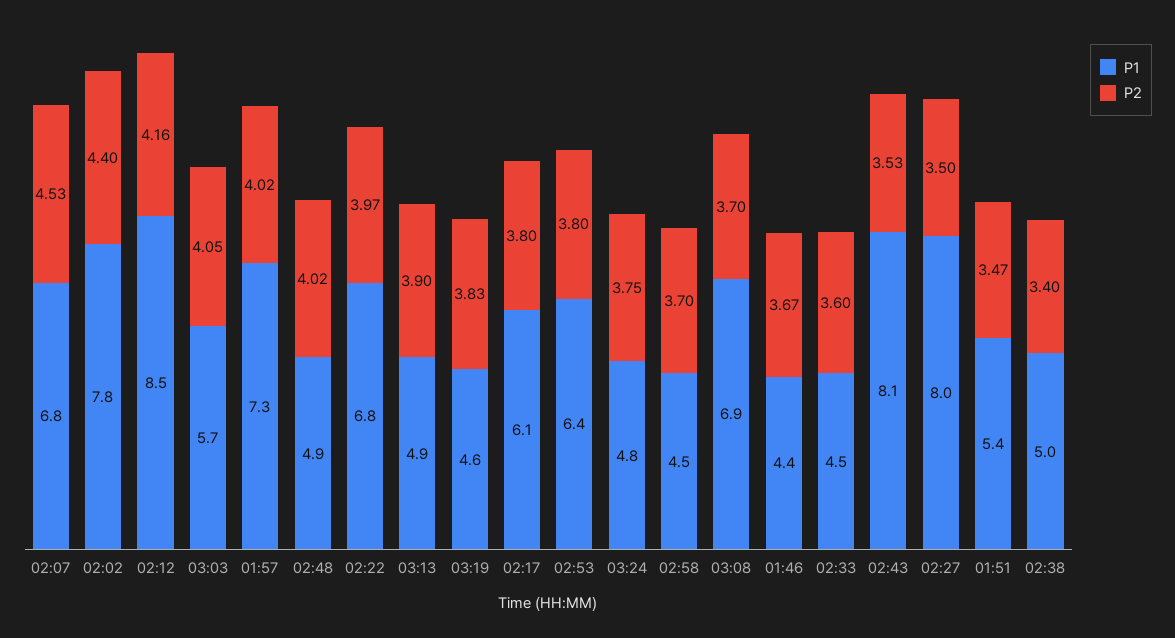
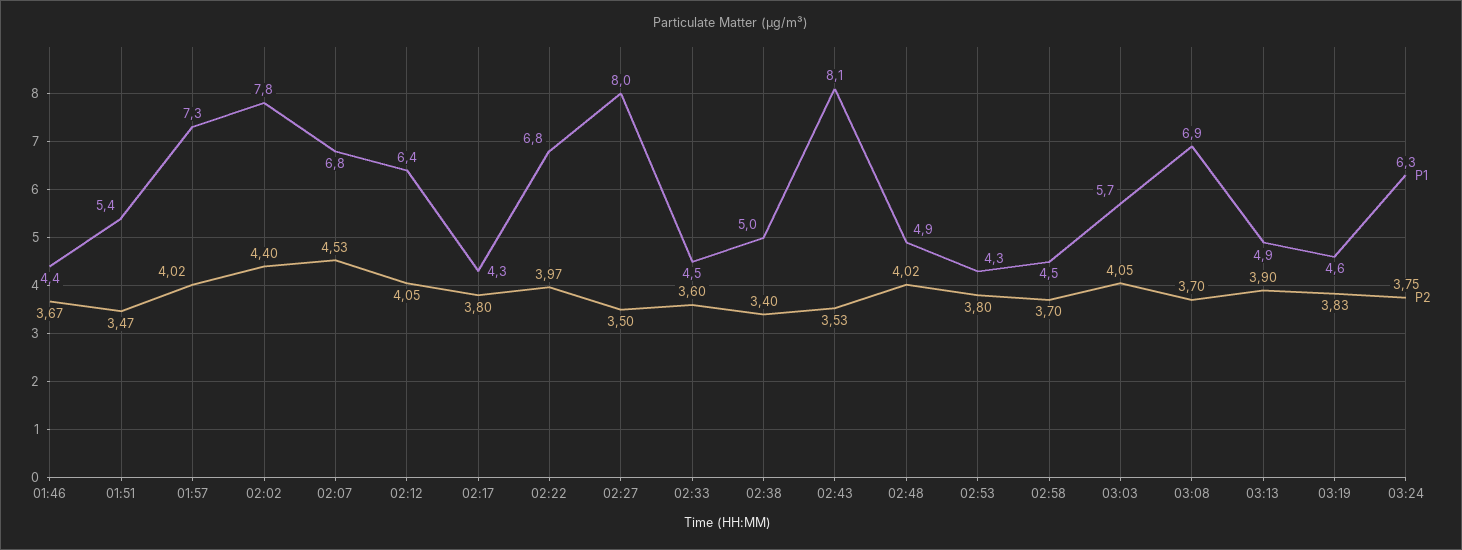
P1, 02:12: 8.5 -> 6.4
P2, 02:12: 4.16 -> 4.05
P1, 02:17: 6.1 -> 4.3
P1, 02:53: 6.4 -> 4.3
P1, 03:24: 4.8 -> 6.3

